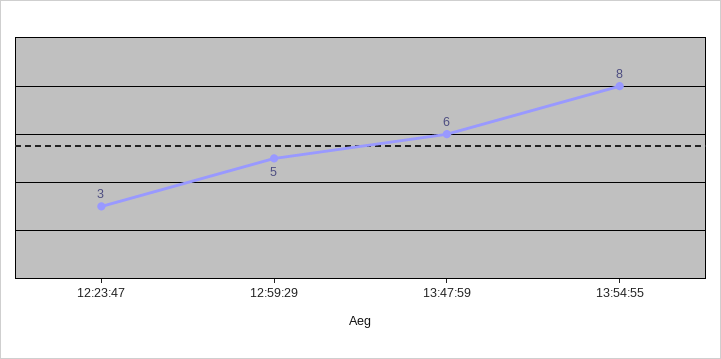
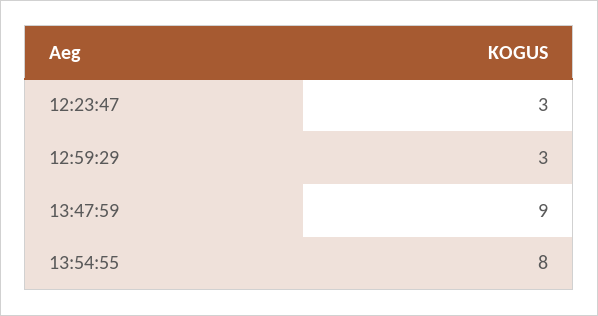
12:59:29: 5 -> 3
13:47:59: 6 -> 9

